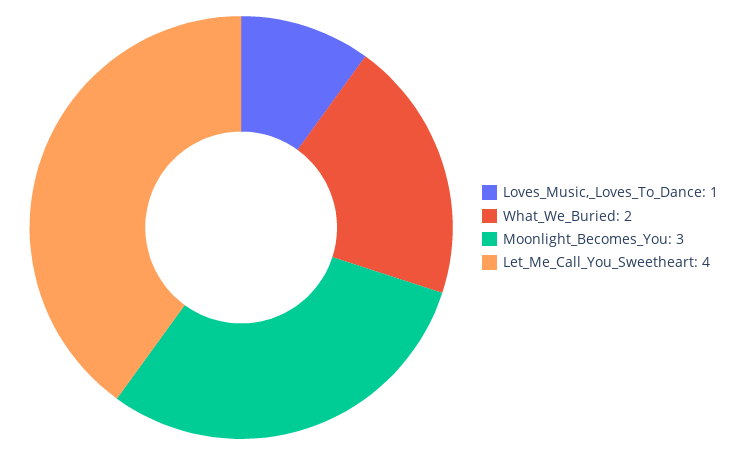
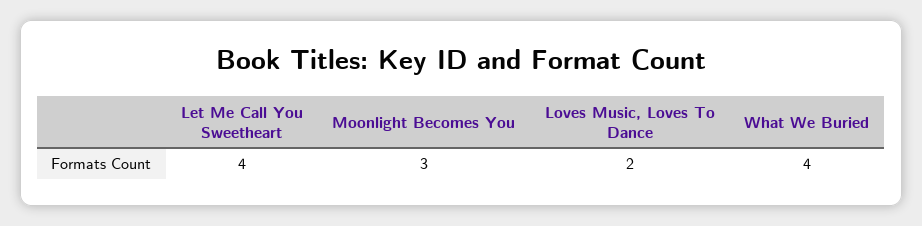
Loves_Music,_Loves_To_Dance: 1 -> 2
What_We_Buried: 2 -> 4

